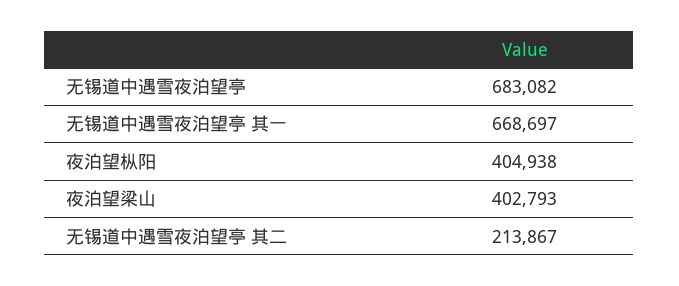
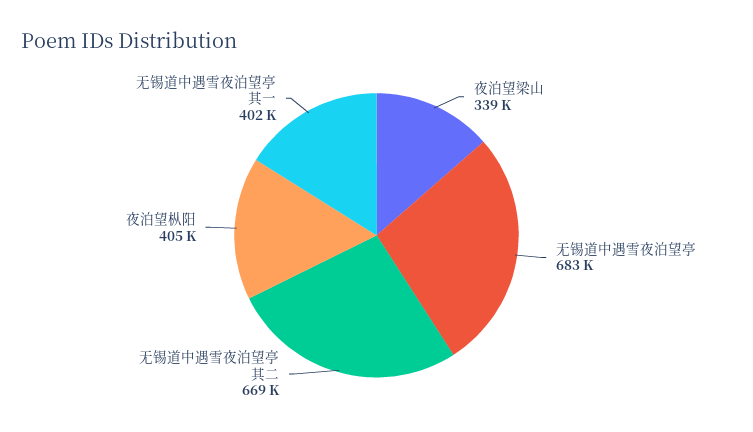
无锡道中遇雪夜泊望亭 其一: 668697 -> 402000
夜泊望梁山: 402793 -> 339000
无锡道中遇雪夜泊望亭 其二: 213867 -> 669000

